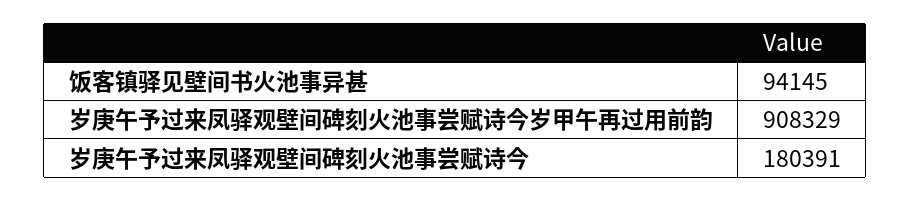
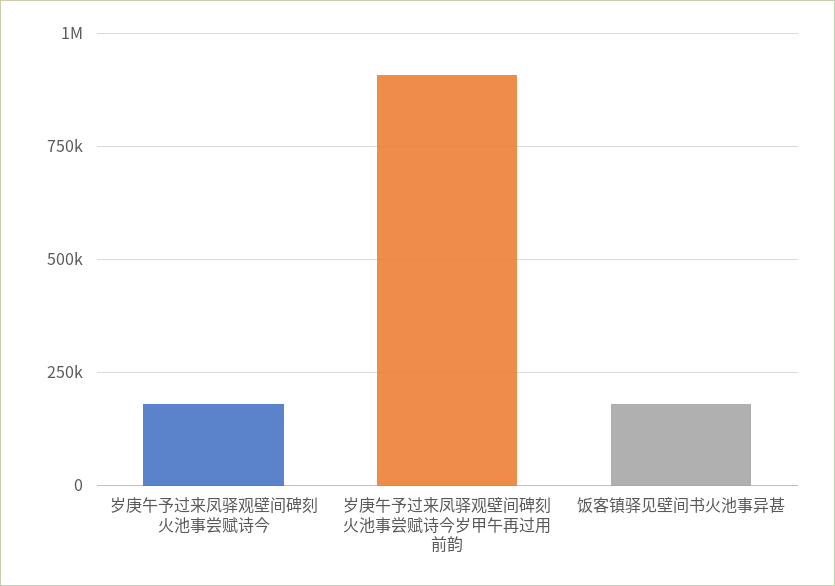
饭客镇驿见壁间书火池事异甚: 94145 -> 175000

